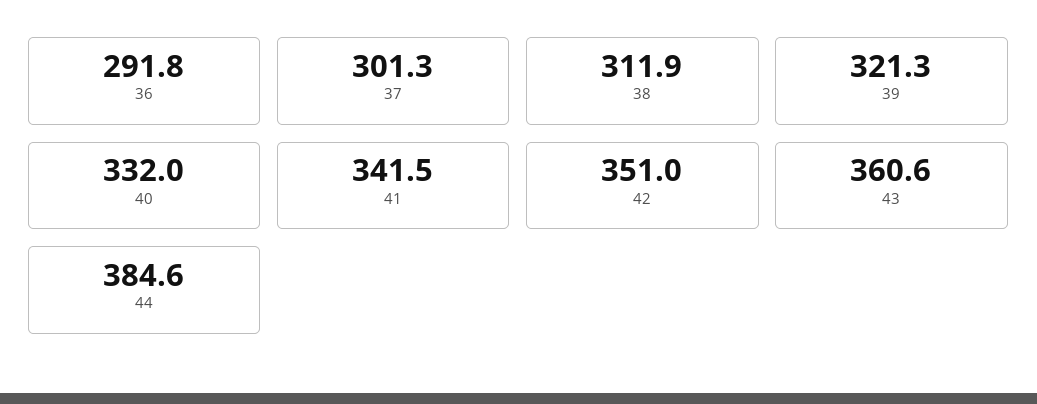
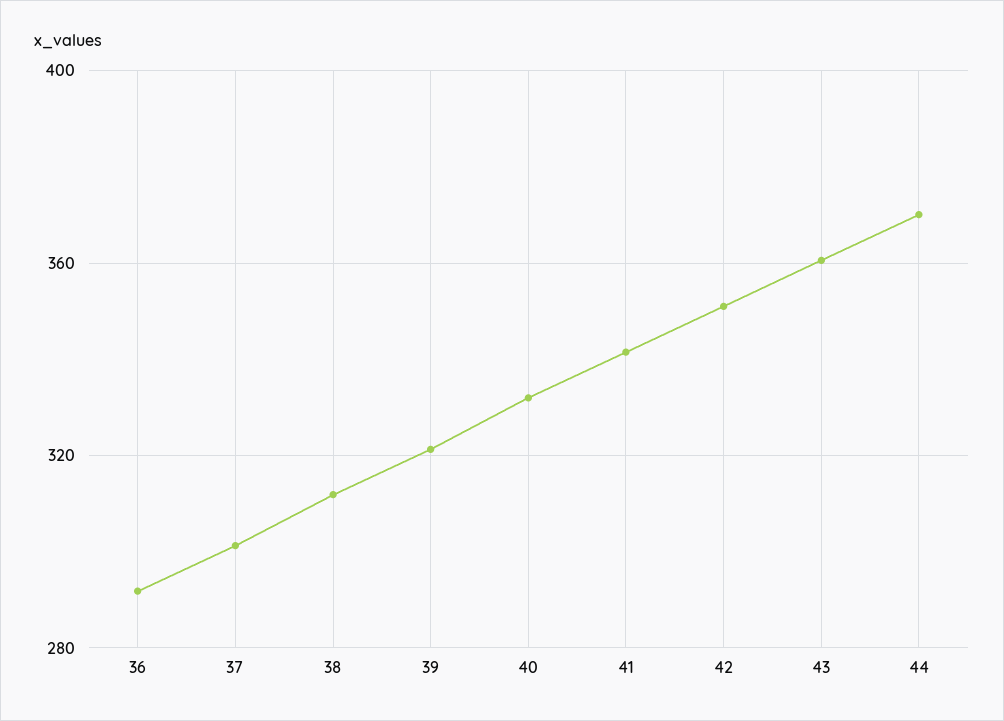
44: 384.6 -> 370

